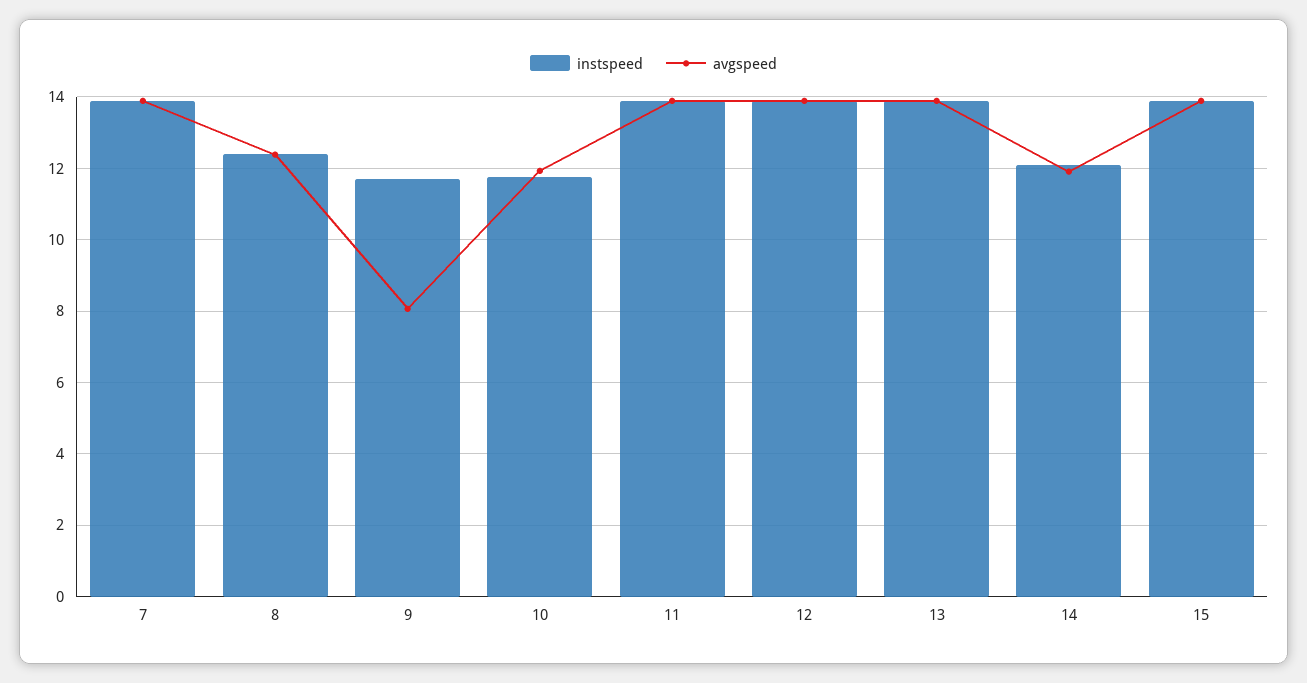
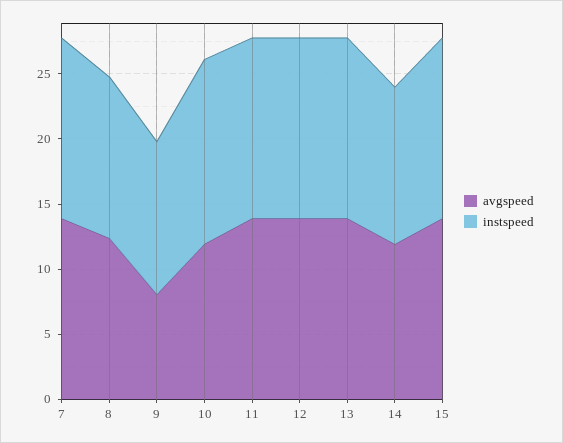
instspeed, 10: 11.8 -> 14

